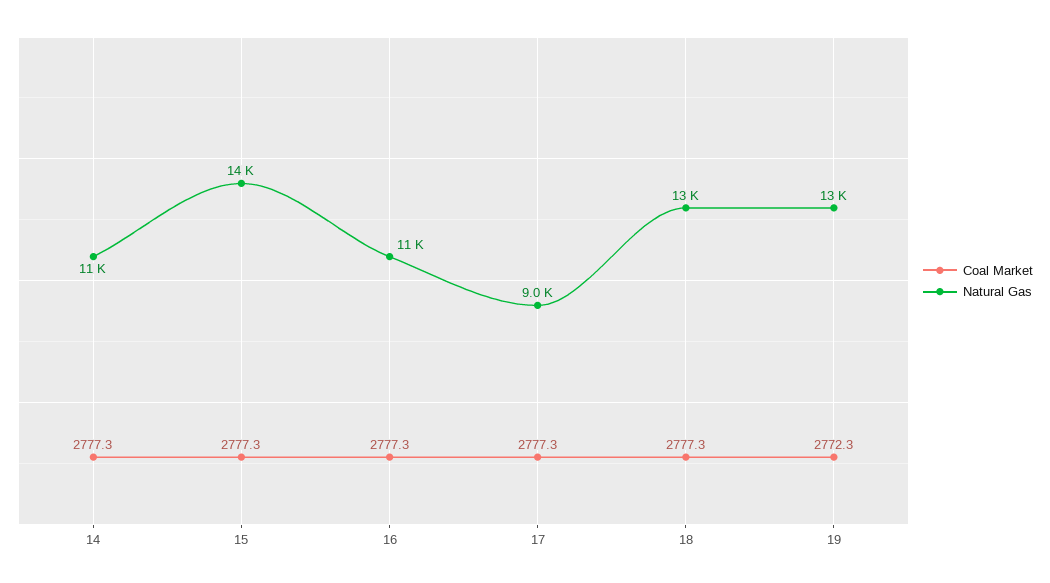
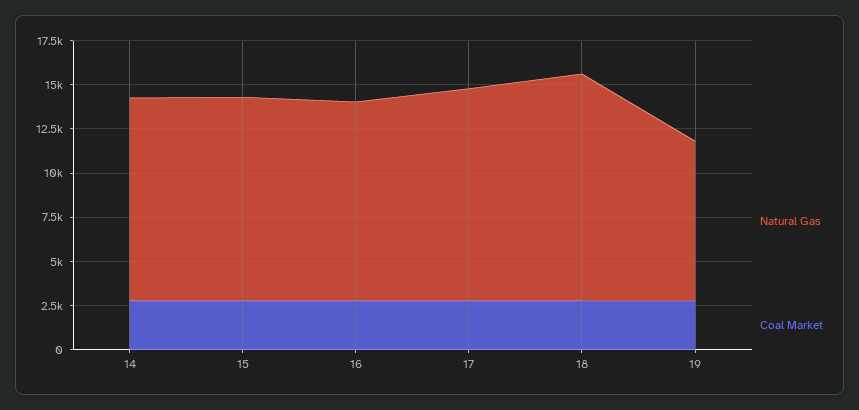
Natural Gas, 15: 14000 -> 11500
Natural Gas, 17: 9000 -> 12000
Natural Gas, 19: 13000 -> 9000

